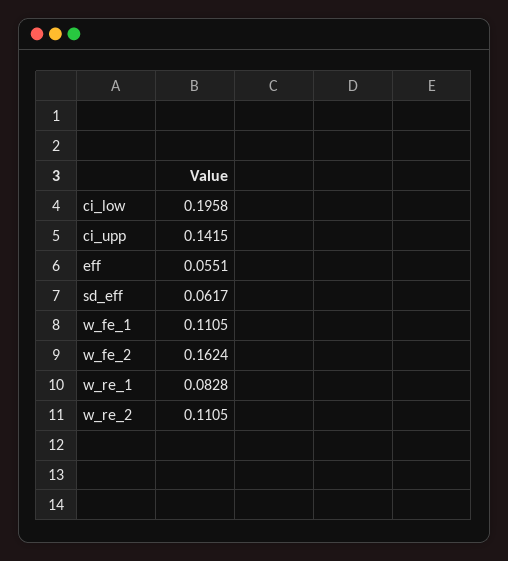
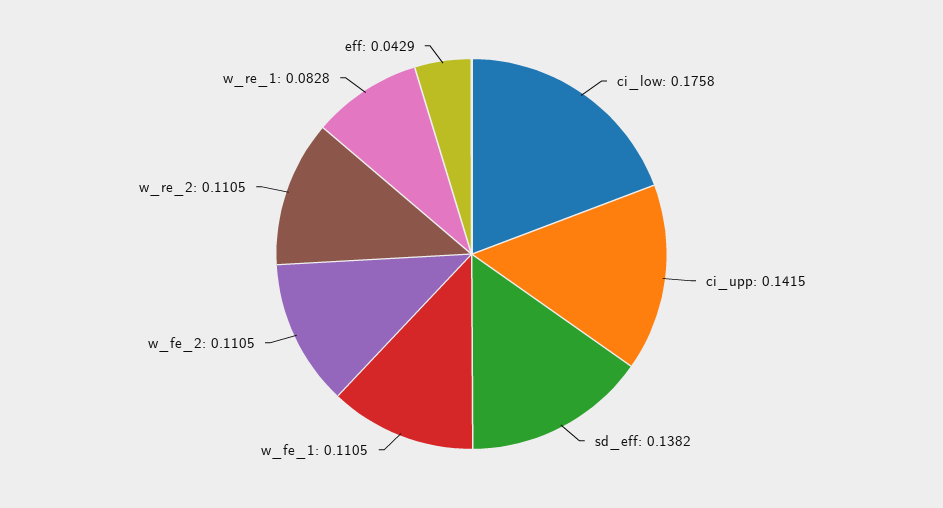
ci_low: 0.1958 -> 0.1758
eff: 0.0551 -> 0.0429
sd_eff: 0.0617 -> 0.1382
w_fe_2: 0.1624 -> 0.1105

